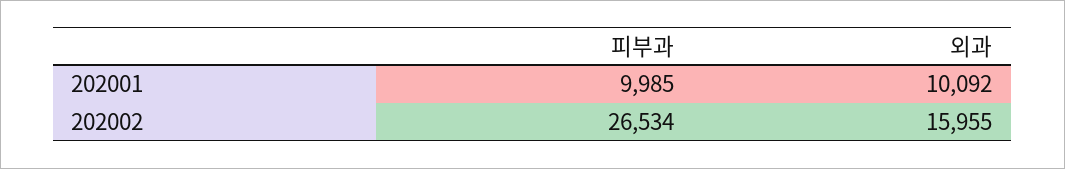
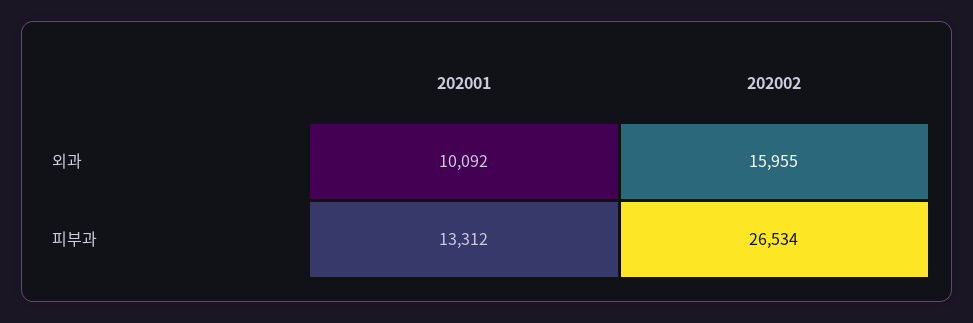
피부과, 202001: 9985 -> 13312

